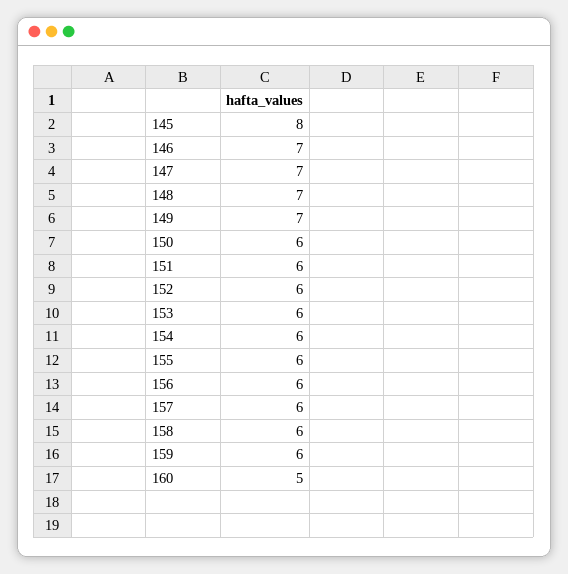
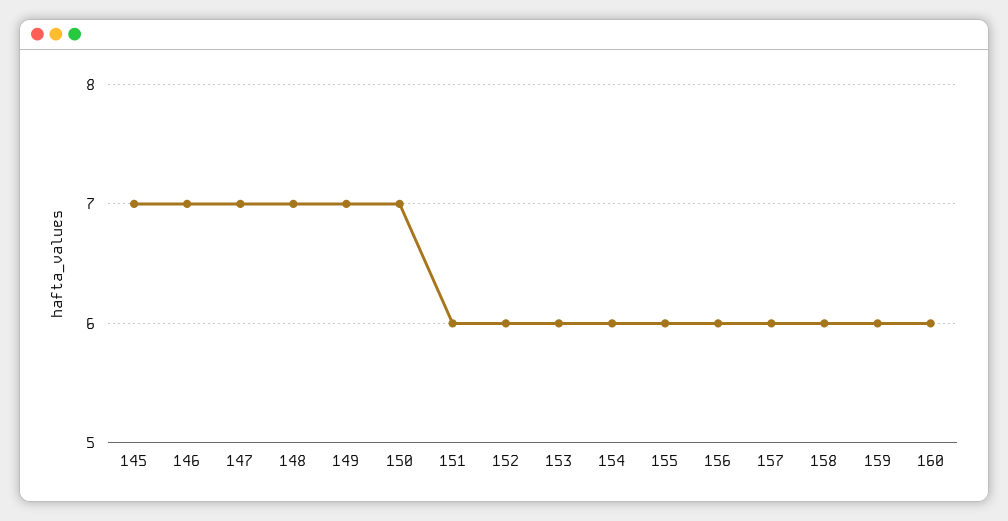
145: 8 -> 7
150: 6 -> 7
160: 5 -> 6

